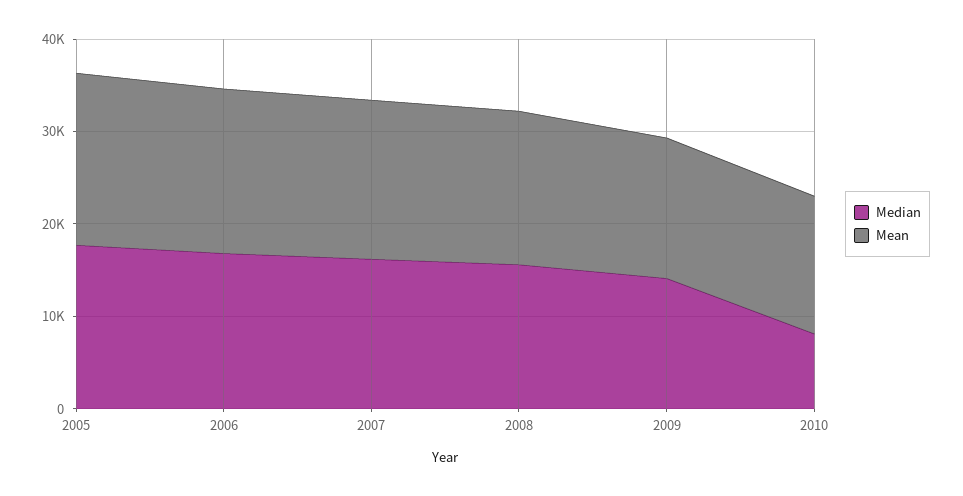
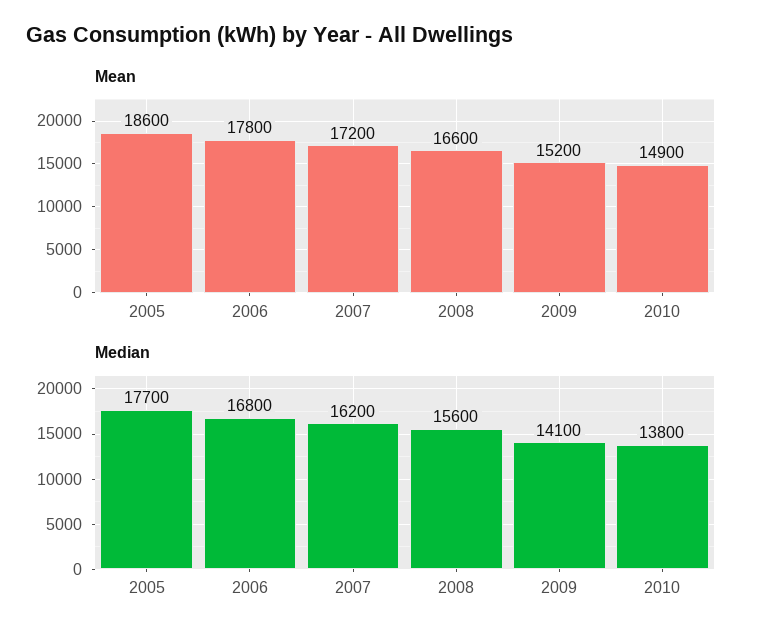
Median, 2010: 8000 -> 13800

